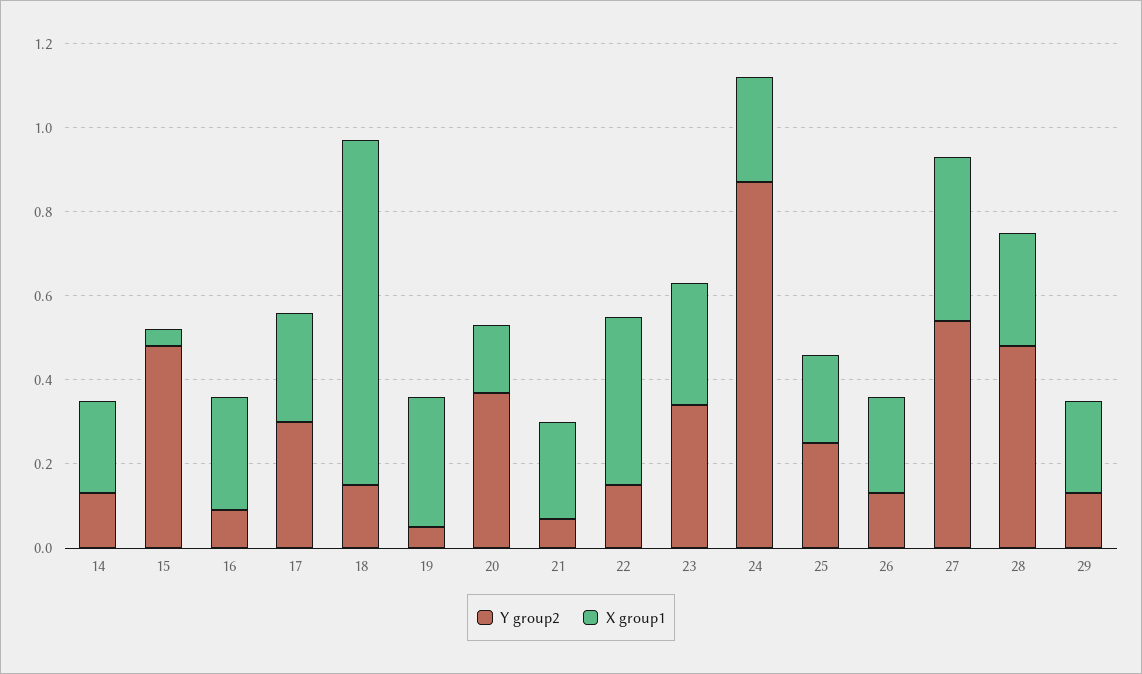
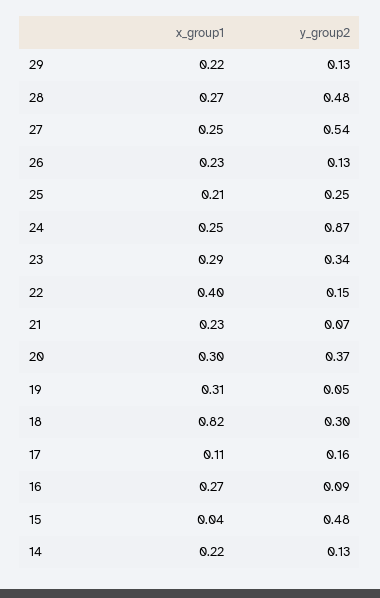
Y group2, 17: 0.3 -> 0.16
X group1, 17: 0.25 -> 0.11
Y group2, 18: 0.15 -> 0.3
X group1, 20: 0.15 -> 0.3
X group1, 27: 0.4 -> 0.25

